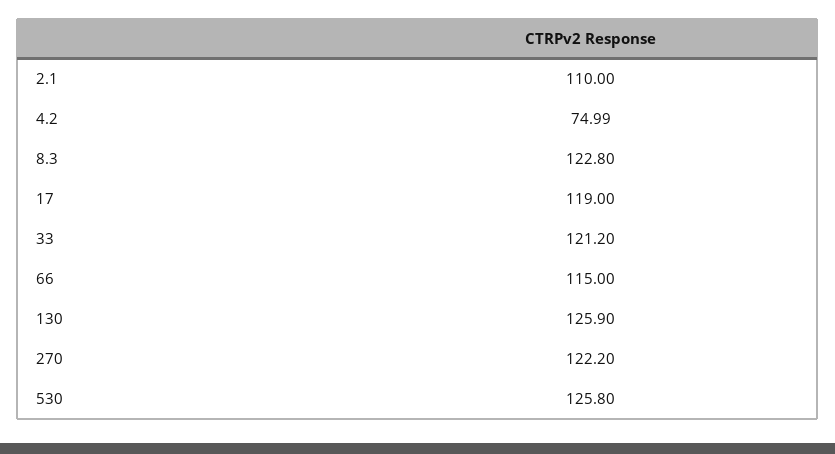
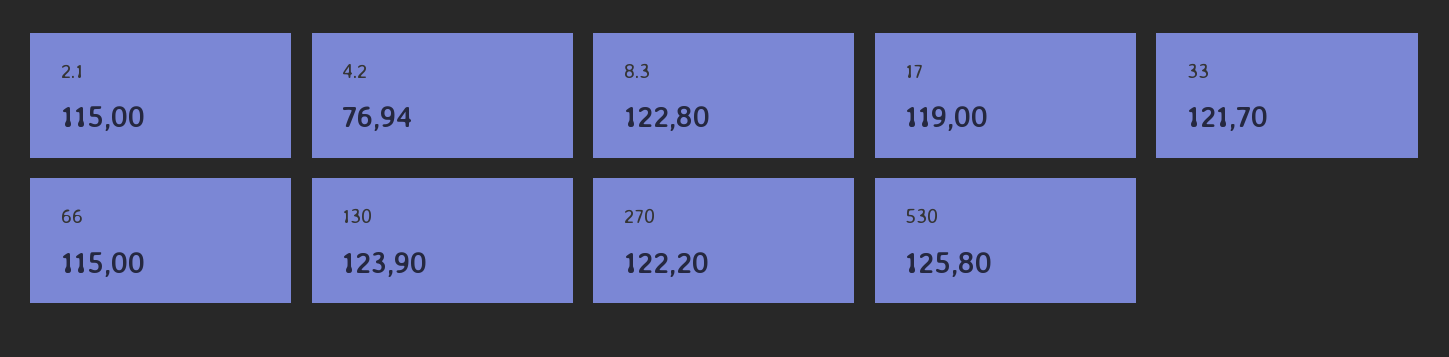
2.1: 110 -> 115
4.2: 74.99 -> 76.94
33: 121.2 -> 121.7
130: 125.9 -> 123.9

